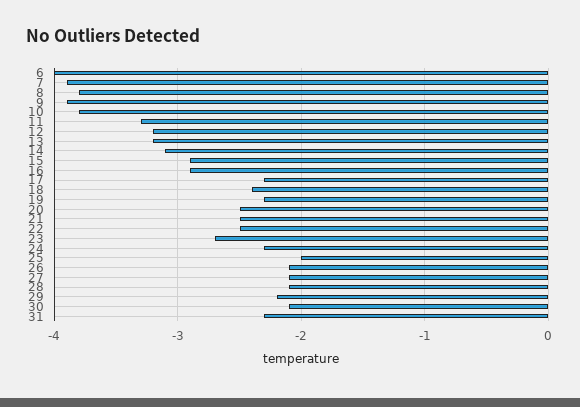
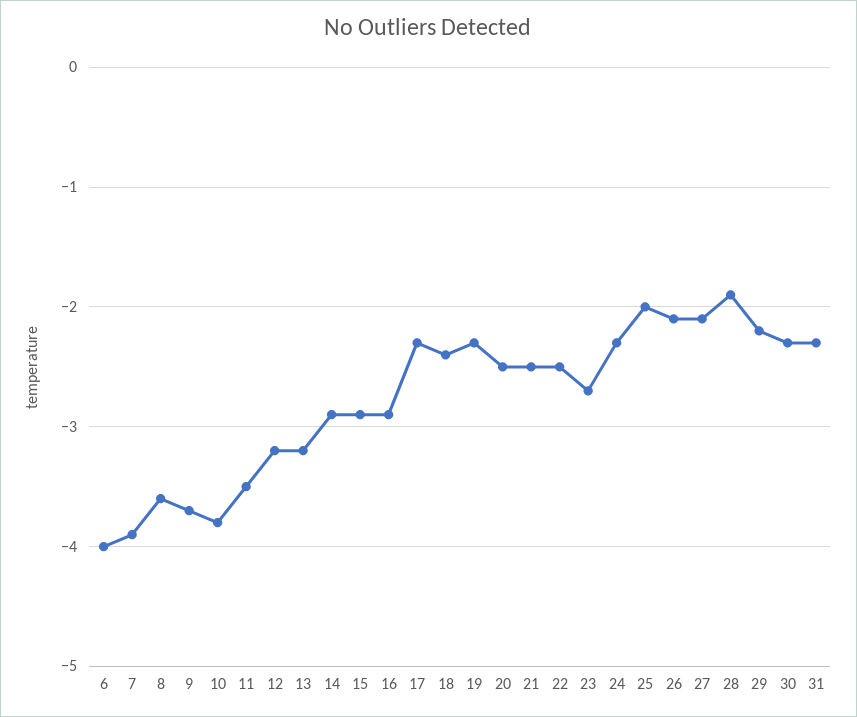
8: -3.8 -> -3.6
9: -3.9 -> -3.7
11: -3.3 -> -3.5
14: -3.1 -> -2.9
28: -2.1 -> -1.9
30: -2.1 -> -2.3

